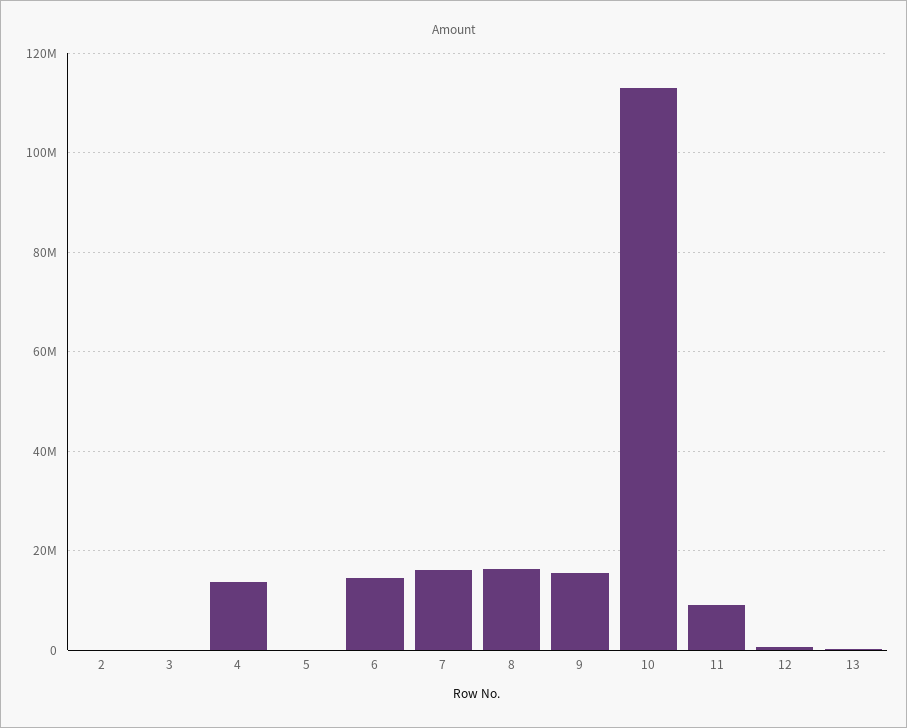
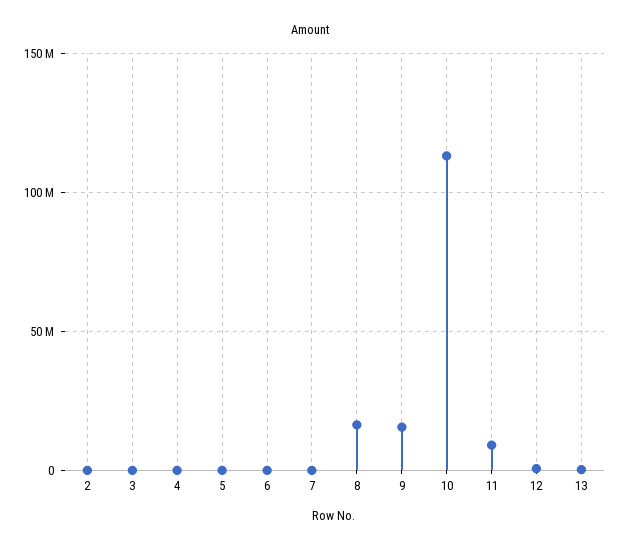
4: 14000000 -> 0
6: 14000000 -> 0
7: 16000000 -> 0

